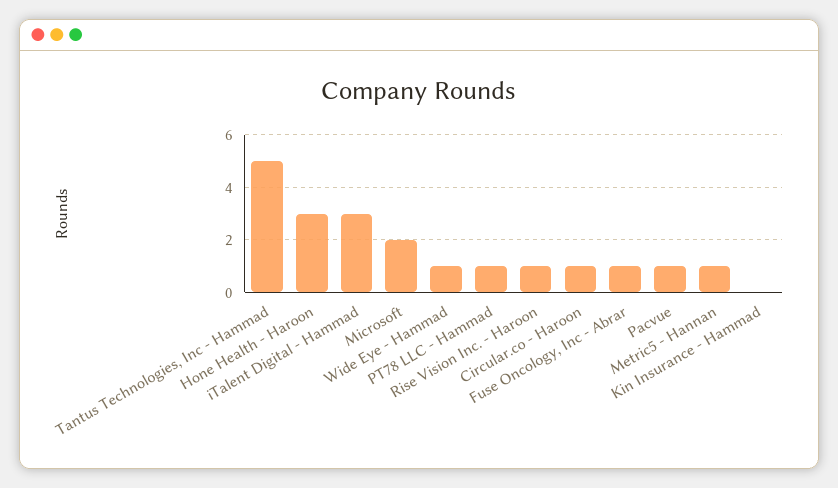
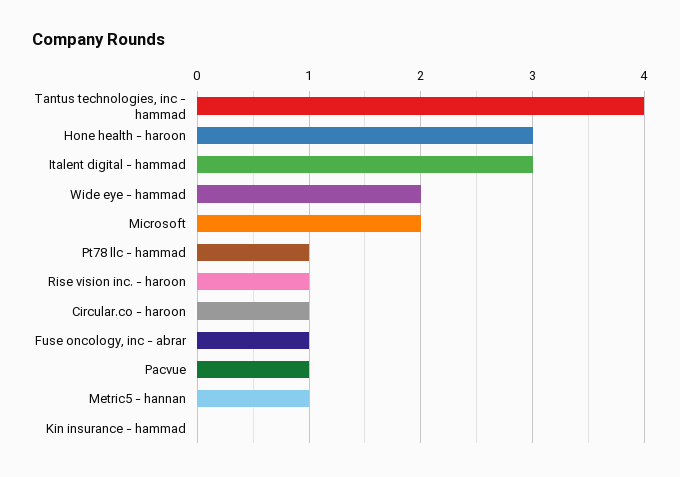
Tantus Technologies, Inc - Hammad: 5 -> 4
Wide Eye - Hammad: 1 -> 2

